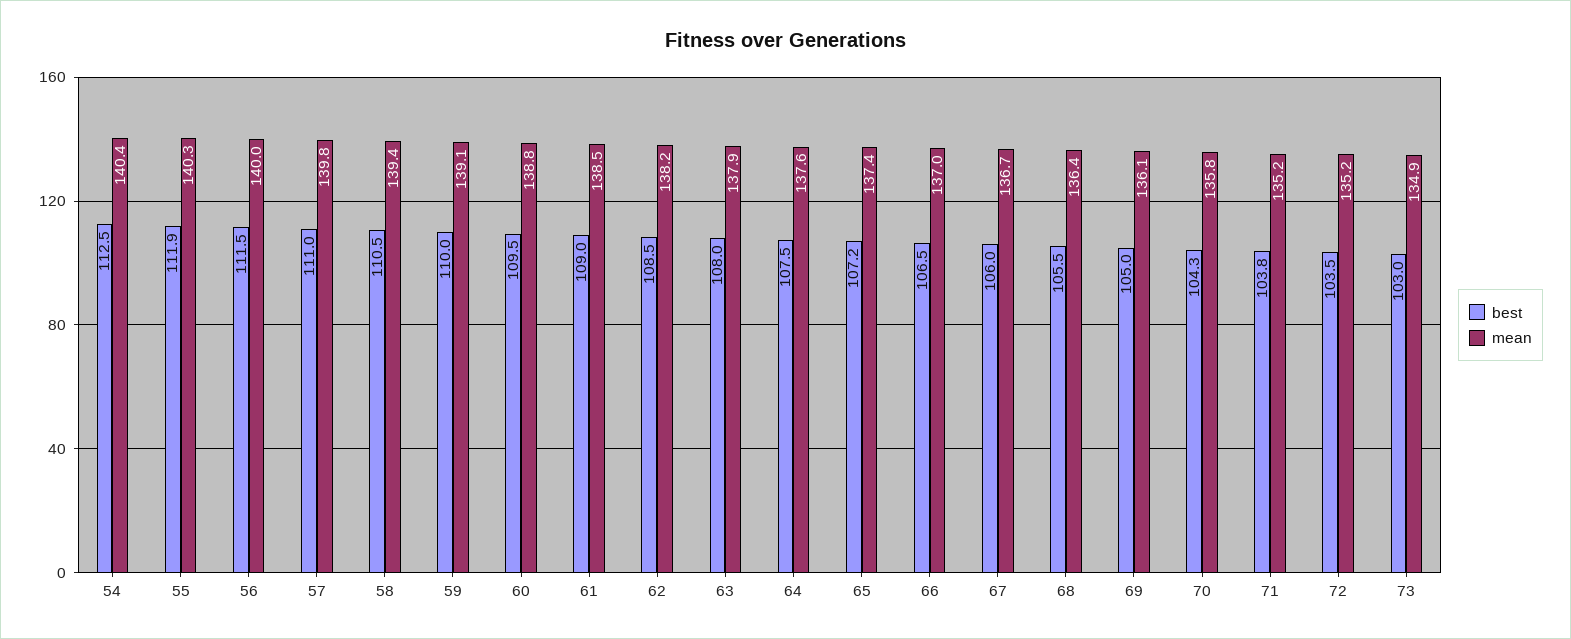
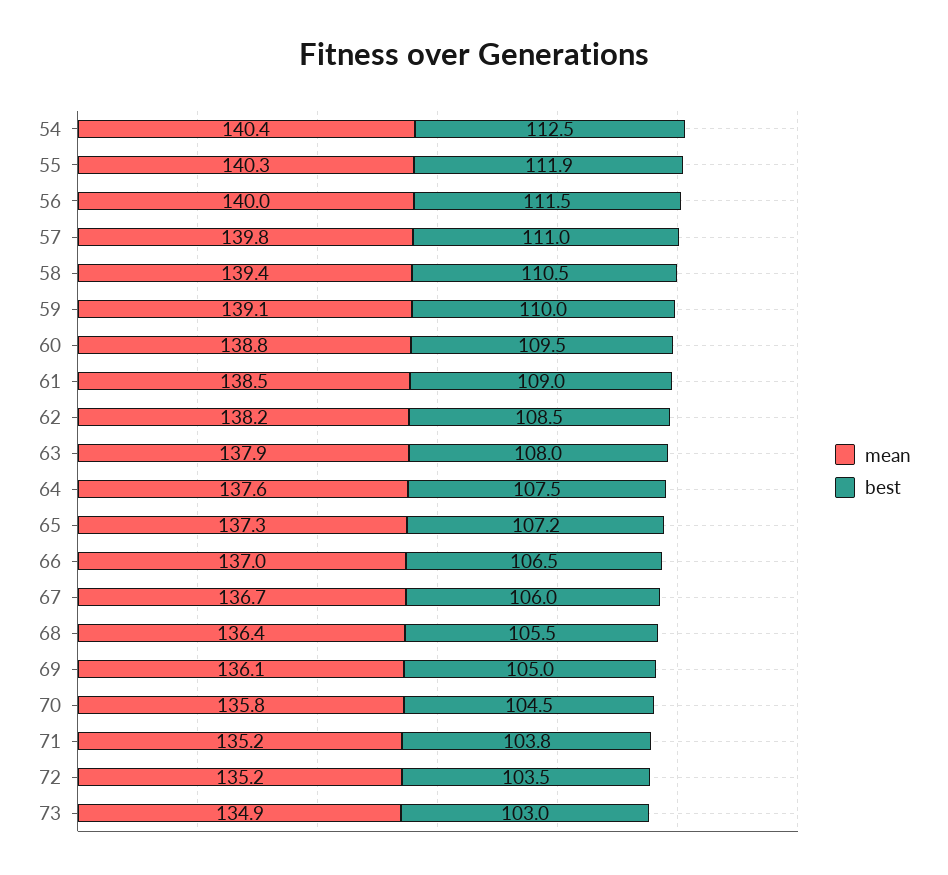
mean, 65: 137.4 -> 137.3
best, 70: 104.3 -> 104.5

